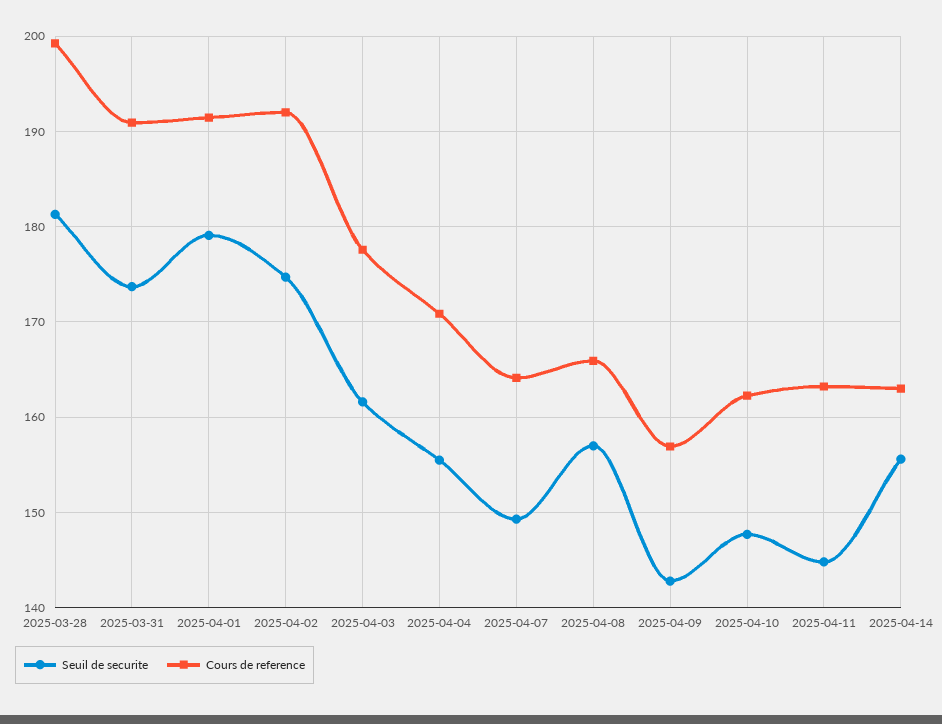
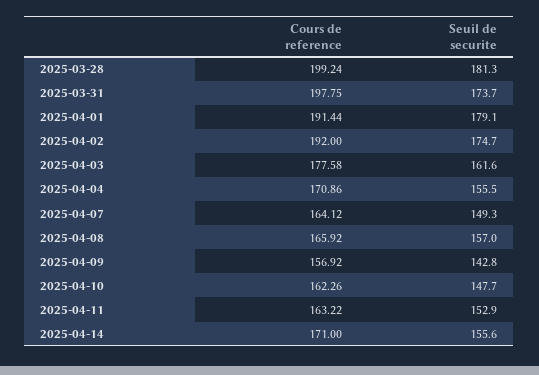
Cours de reference, 2025-03-31: 191 -> 197.75
Seuil de securite, 2025-04-11: 145 -> 152.9
Cours de reference, 2025-04-14: 163 -> 171

